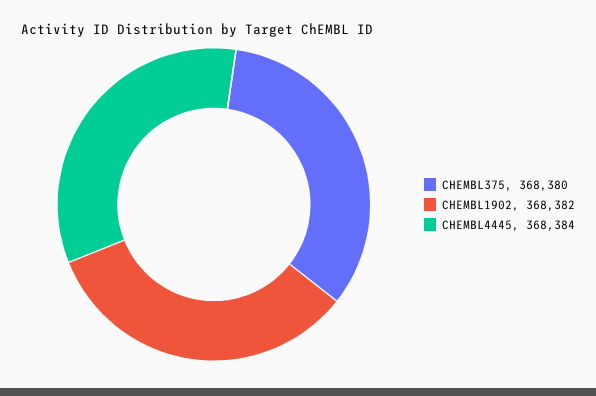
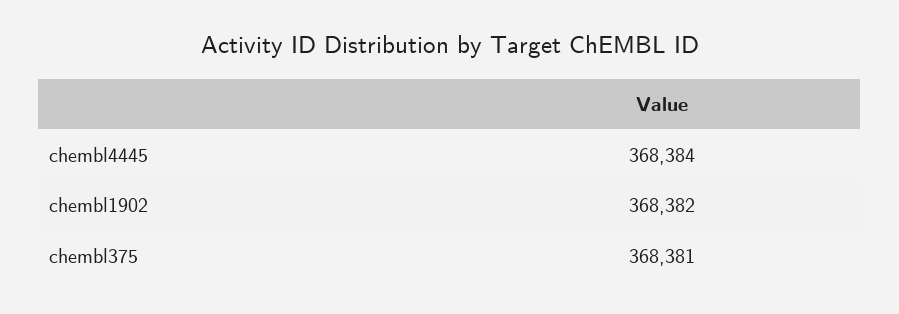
CHEMBL375: 368380 -> 368381

